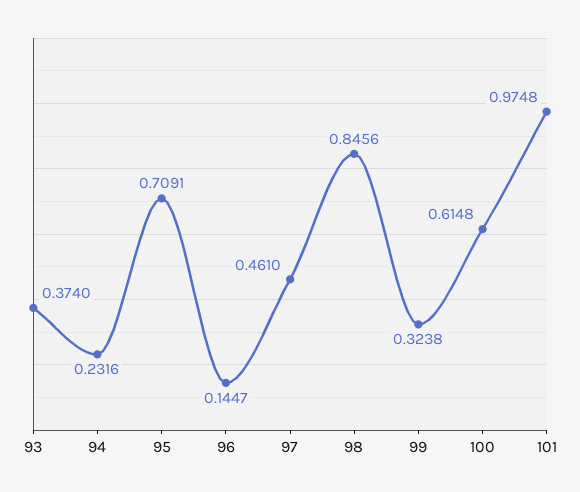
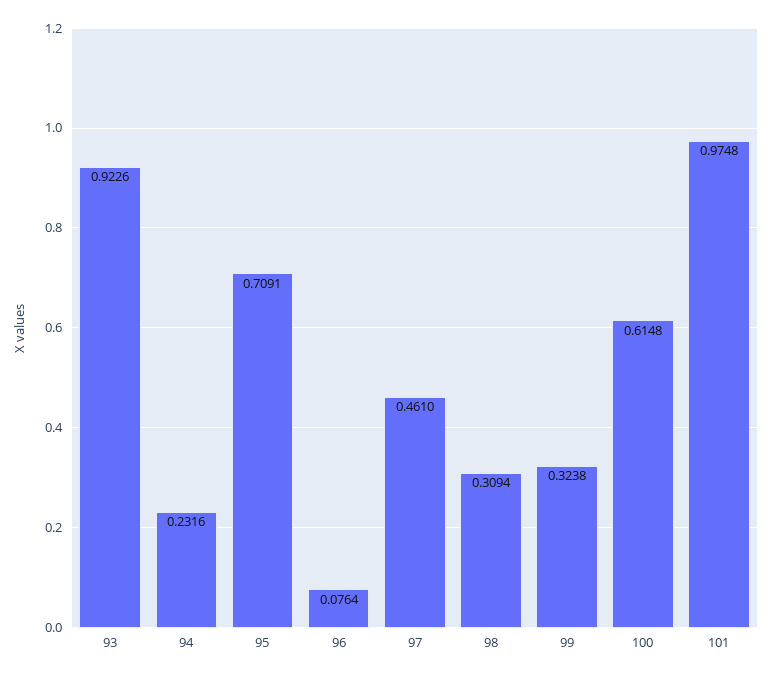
93: 0.374 -> 0.9226
96: 0.1447 -> 0.0764
98: 0.8456 -> 0.3094

